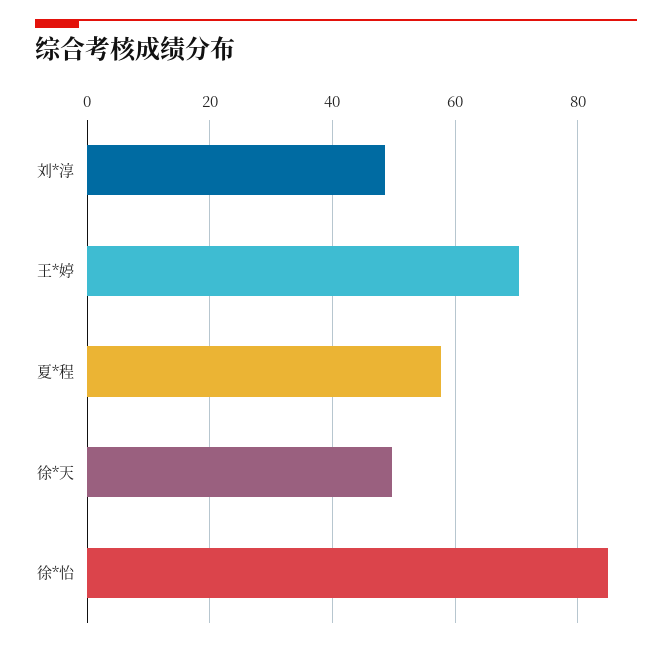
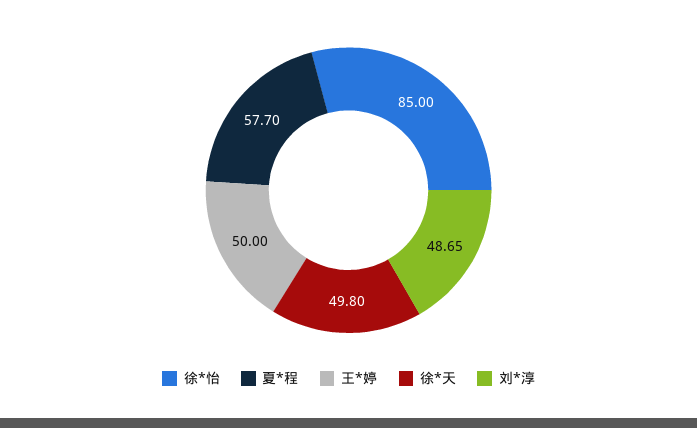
王*婷: 70 -> 50

